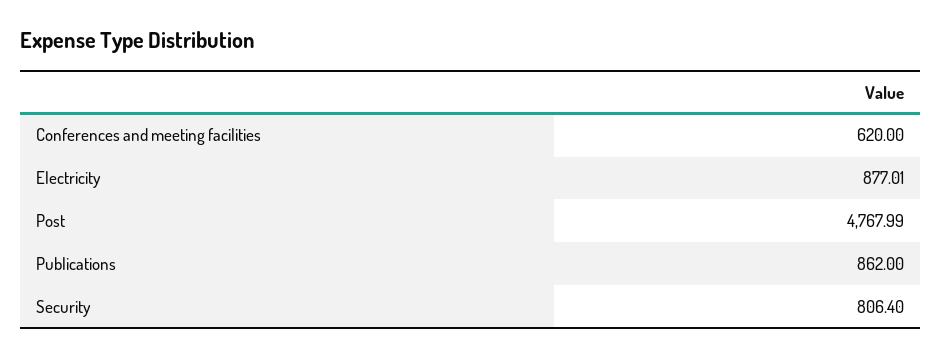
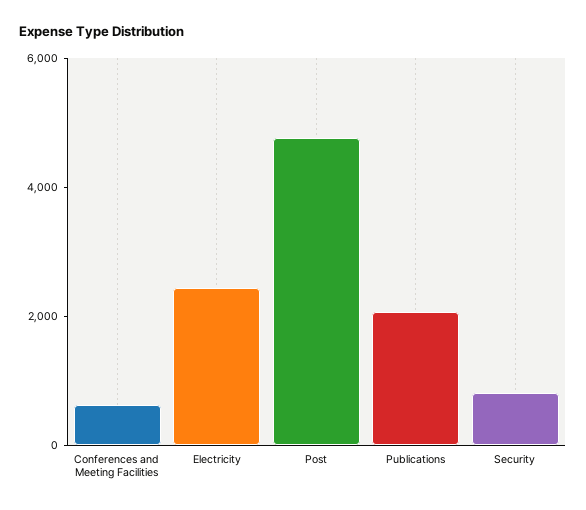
Electricity: 877.01 -> 2500
Publications: 862 -> 2000

